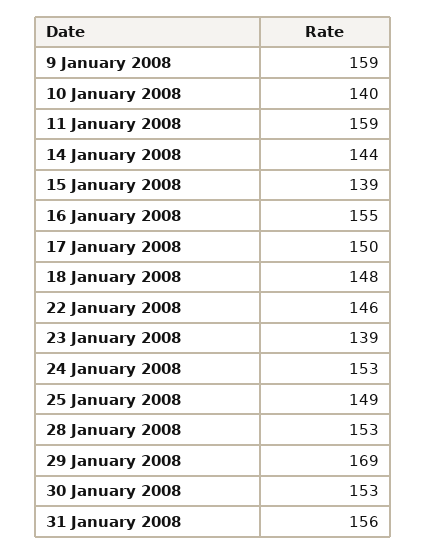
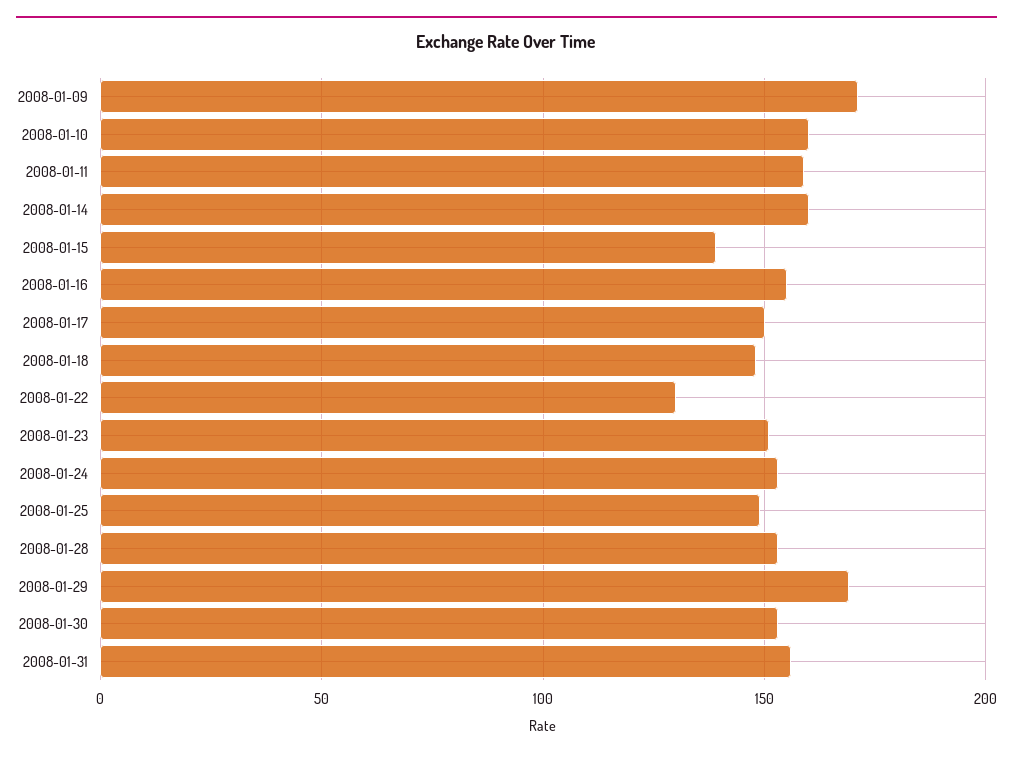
9 January 2008: 159 -> 170
10 January 2008: 140 -> 160
14 January 2008: 144 -> 160
22 January 2008: 146 -> 130
23 January 2008: 139 -> 150

